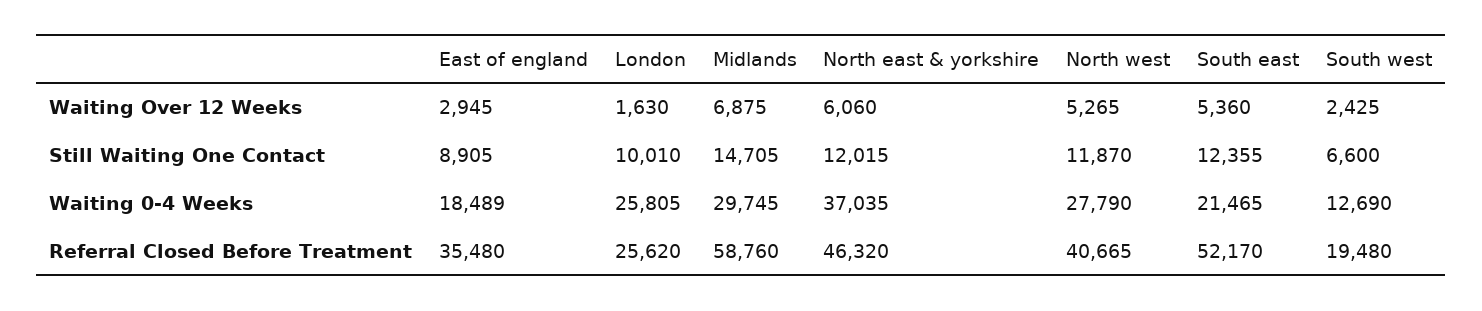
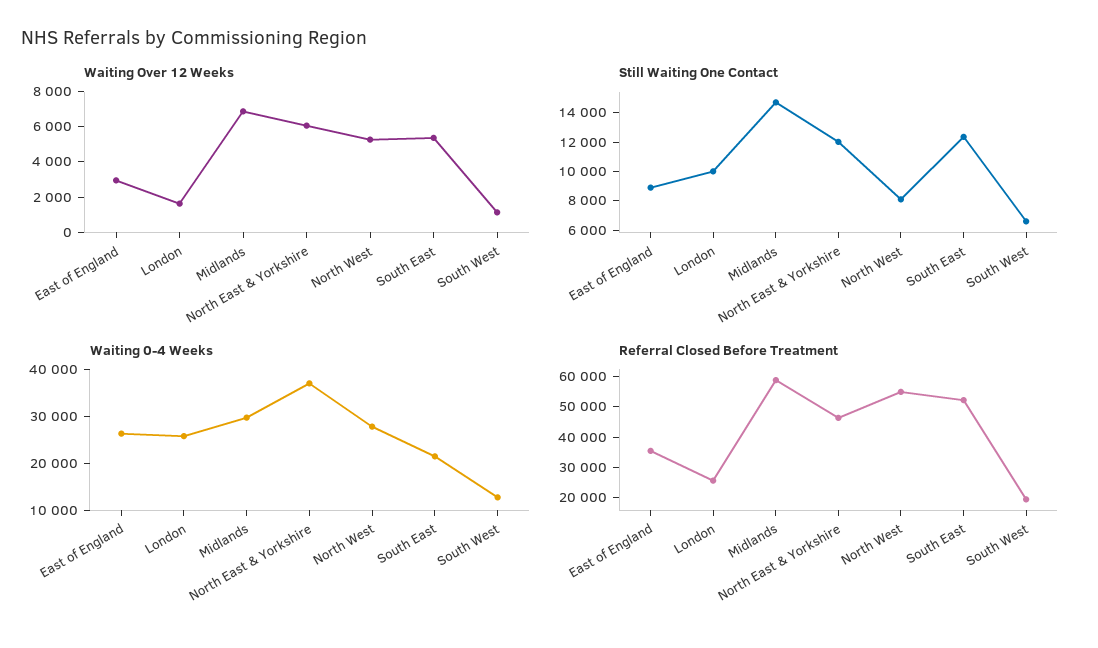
Waiting Over 12 Weeks, South west: 2425 -> 1000
Still Waiting One Contact, North west: 11870 -> 8000
Waiting 0-4 Weeks, East of england: 18489 -> 26000
Referral Closed Before Treatment, North west: 40665 -> 55000

